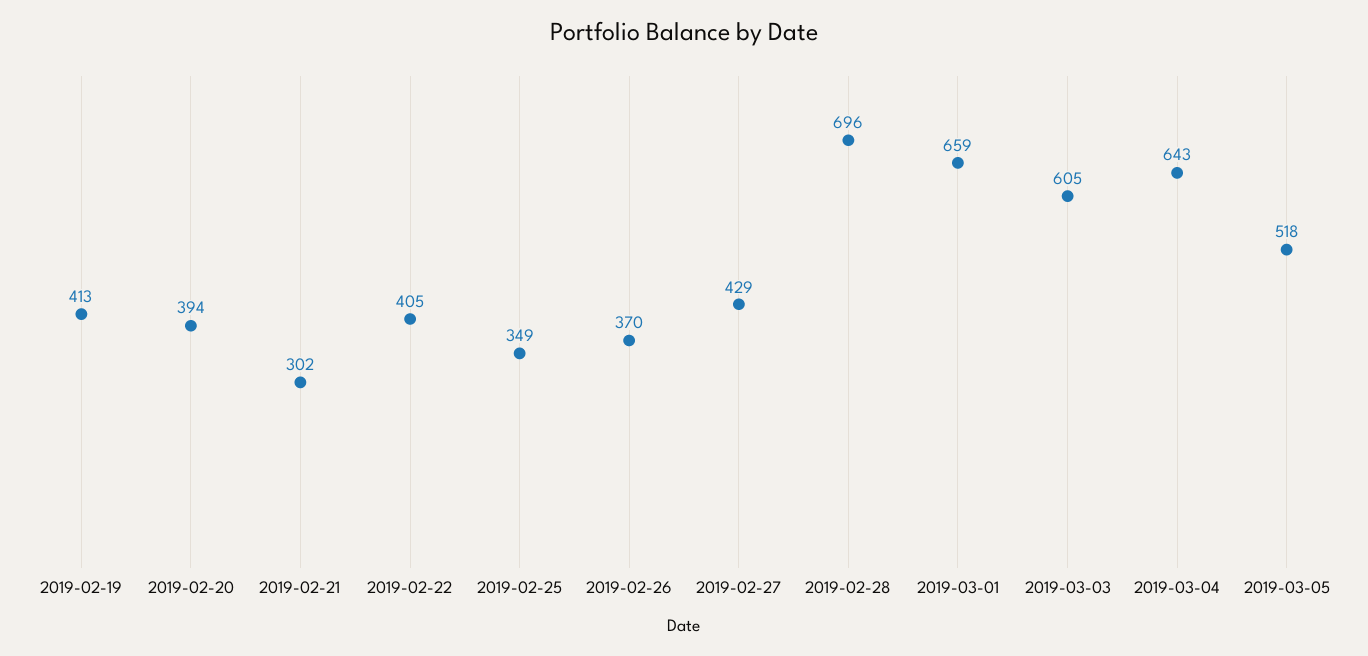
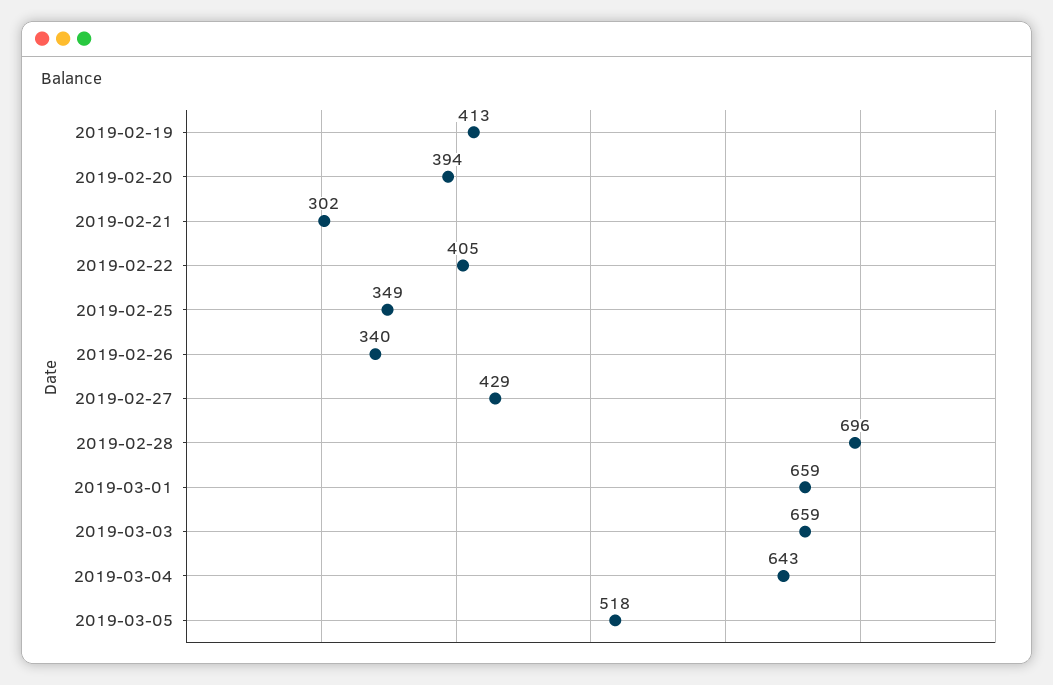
2019-02-26: 370 -> 340
2019-03-03: 605 -> 659

